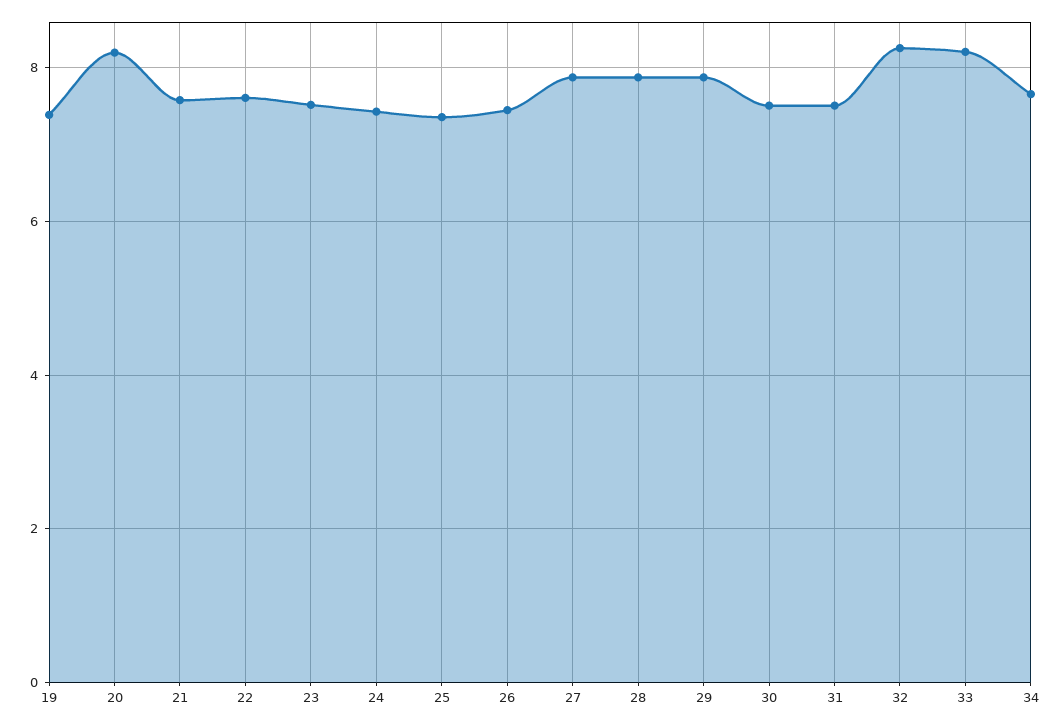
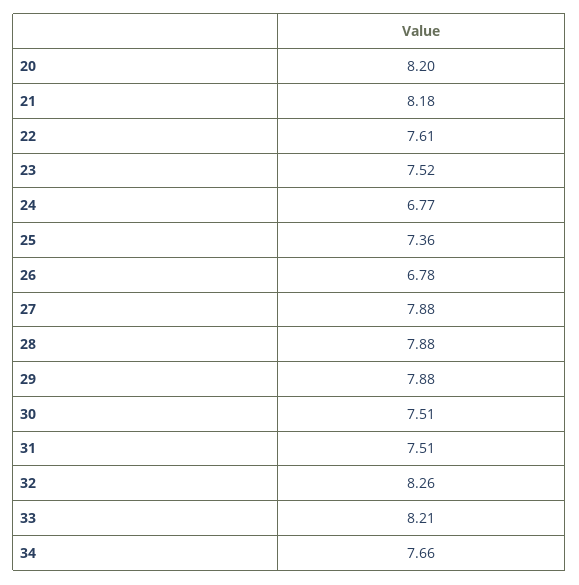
19: 7.4 -> none
21: 7.6 -> 8.18
24: 7.4 -> 6.77
26: 7.4 -> 6.78

